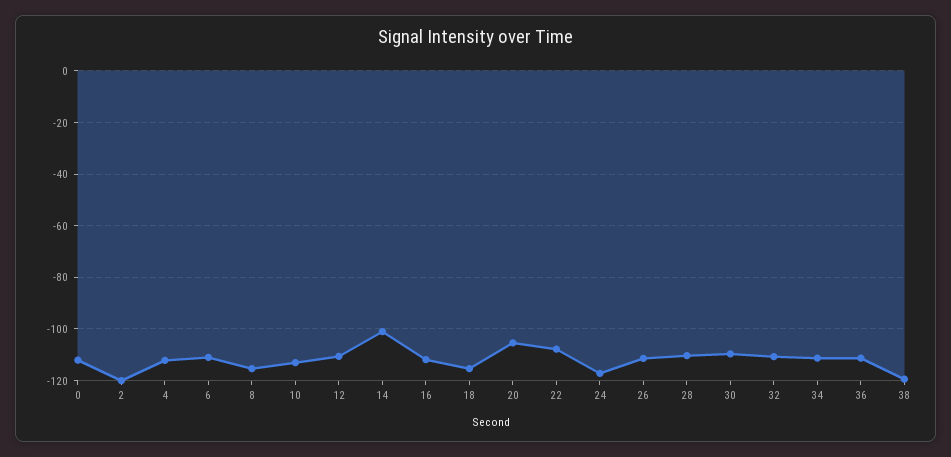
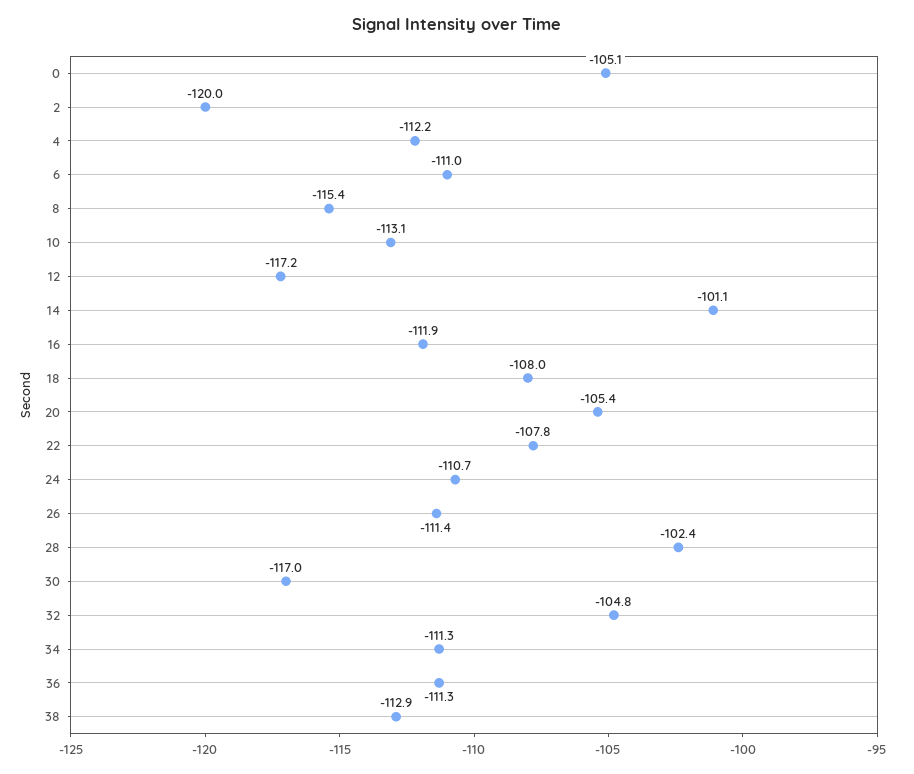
0: -112.5 -> -105.1
12: -110 -> -117.2
18: -115 -> -108
24: -117.5 -> -110.7
28: -110 -> -102.4
30: -110 -> -117
32: -110 -> -104.8
38: -120 -> -112.9

